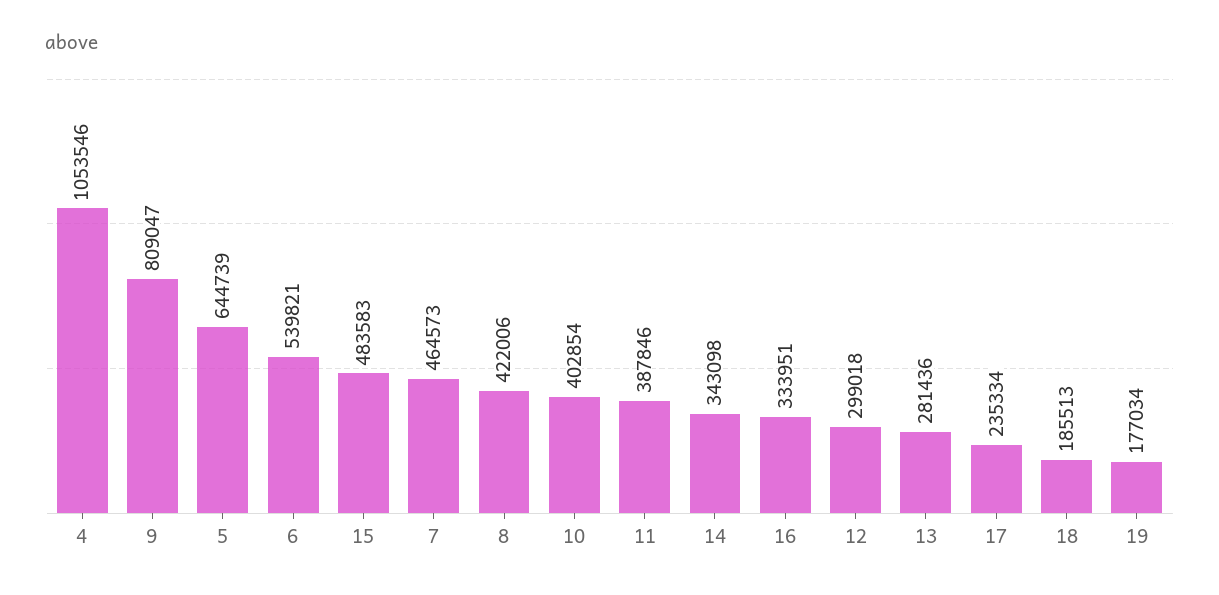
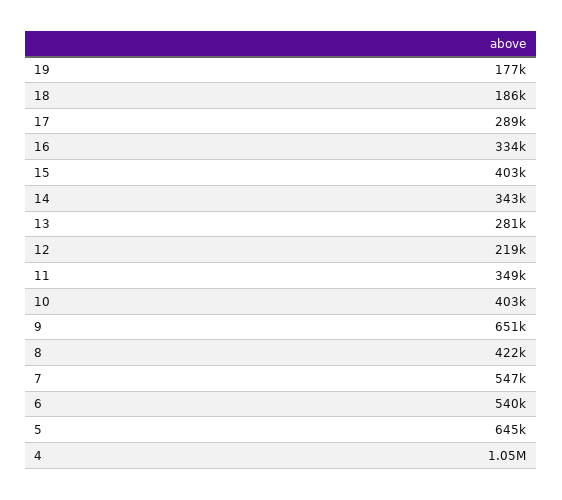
9: 809047 -> 651000
15: 483583 -> 403000
7: 464573 -> 547000
11: 387846 -> 349000
12: 299018 -> 219000
17: 235334 -> 289000

